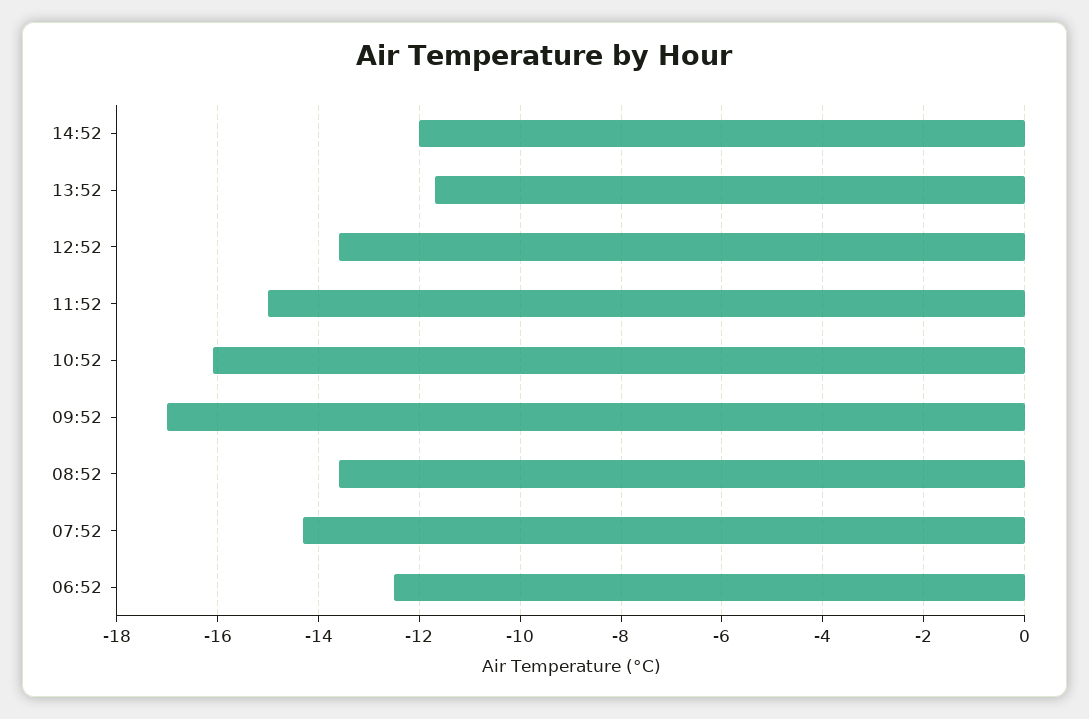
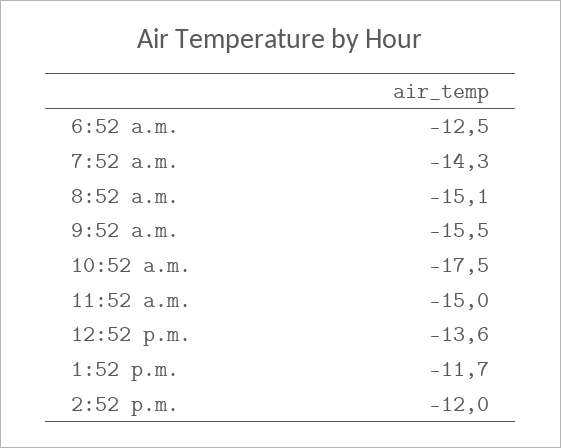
10:52: -16 -> -17.5
09:52: -17 -> -15.5
08:52: -13.5 -> -15.1

